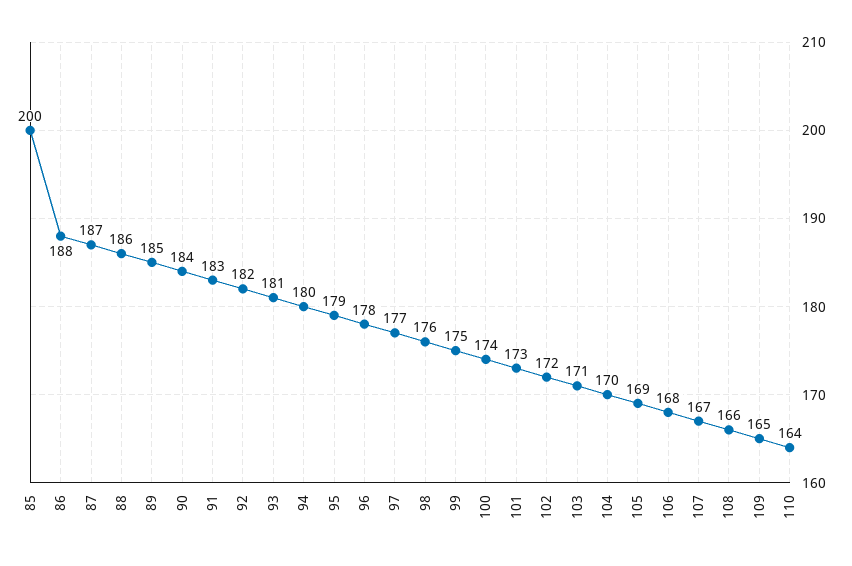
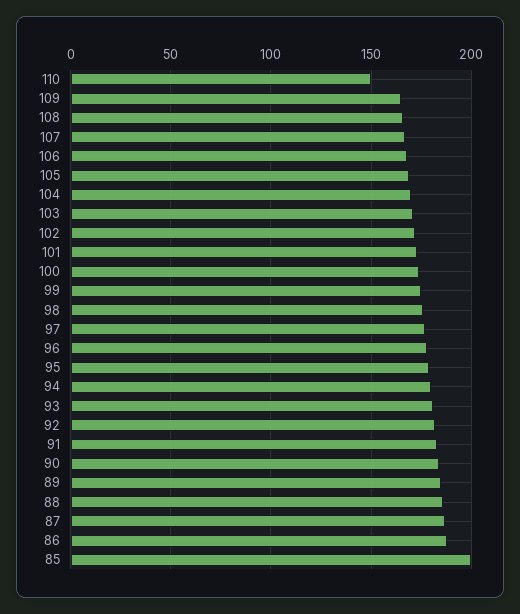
110: 164 -> 150

